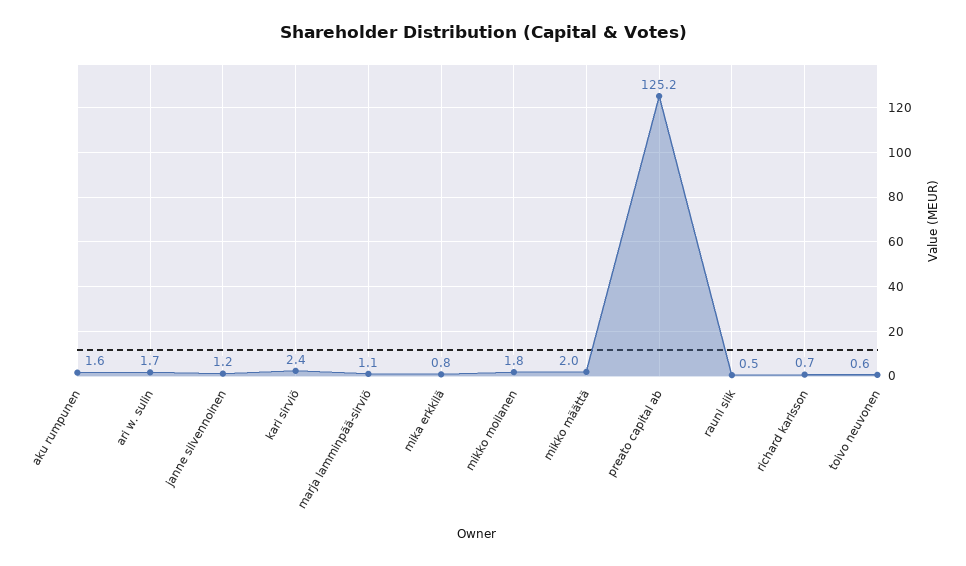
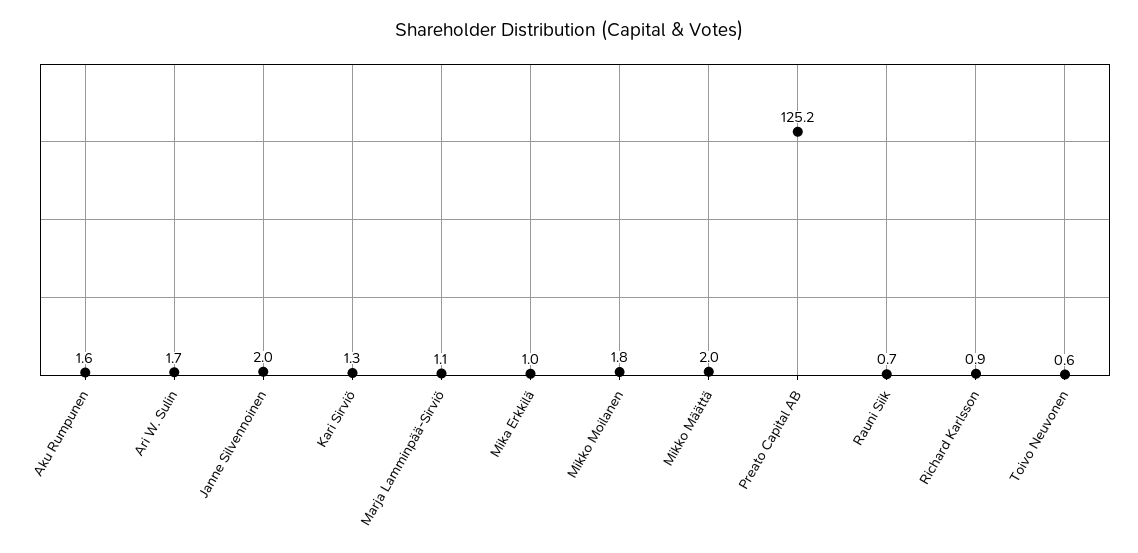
janne silvennoinen: 1.2 -> 2
kari sirviö: 2.4 -> 1.3
mika erkkilä: 0.8 -> 1
rauni siik: 0.5 -> 0.7
richard karlsson: 0.7 -> 0.9

